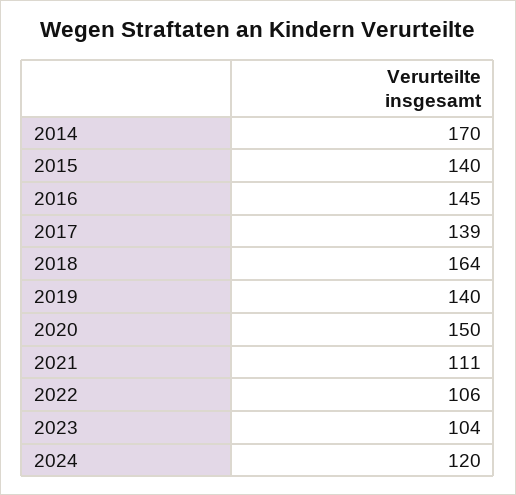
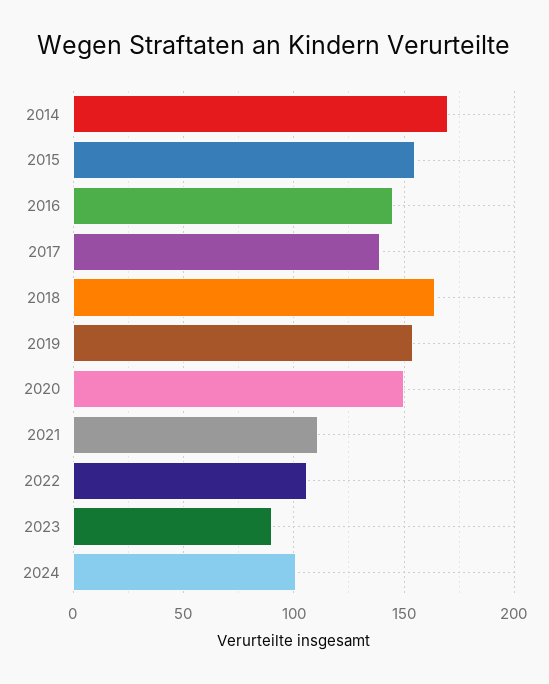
2015: 140 -> 155
2019: 140 -> 155
2023: 104 -> 90
2024: 120 -> 100

